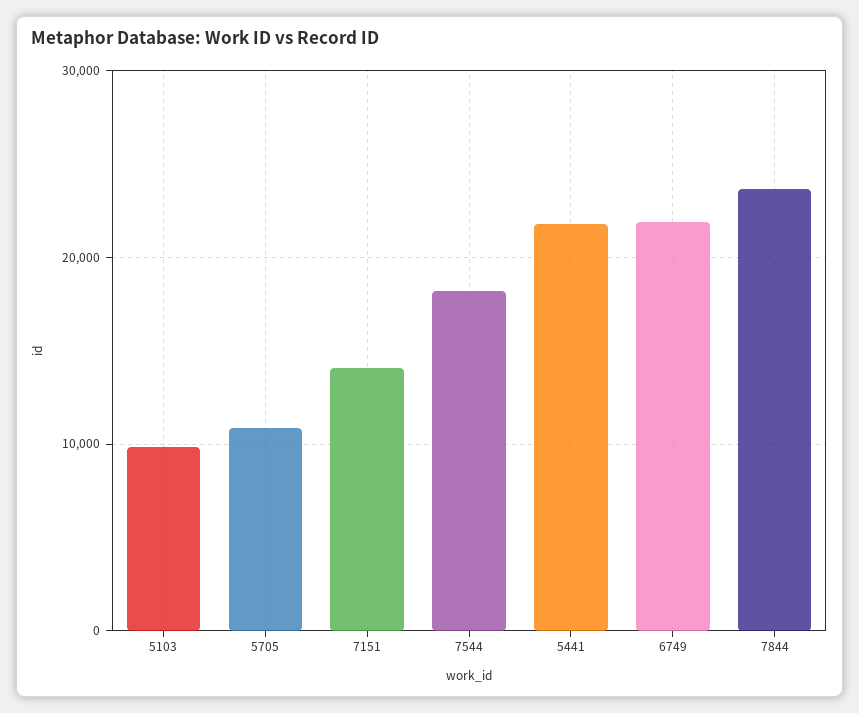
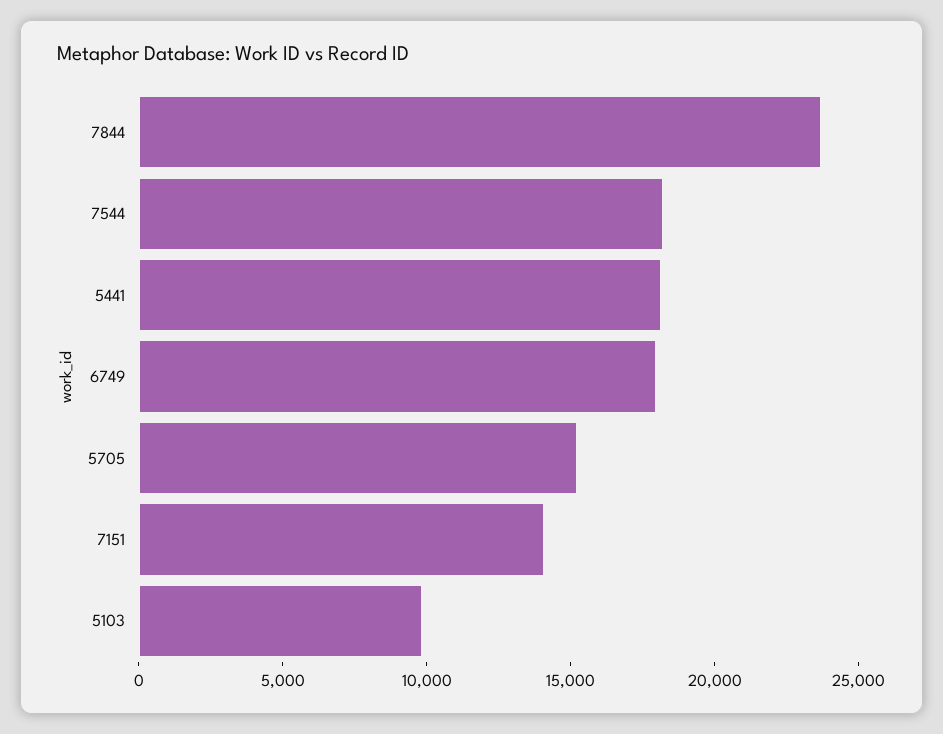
5705: 11000 -> 15000
5441: 22000 -> 18000
6749: 22000 -> 18000

